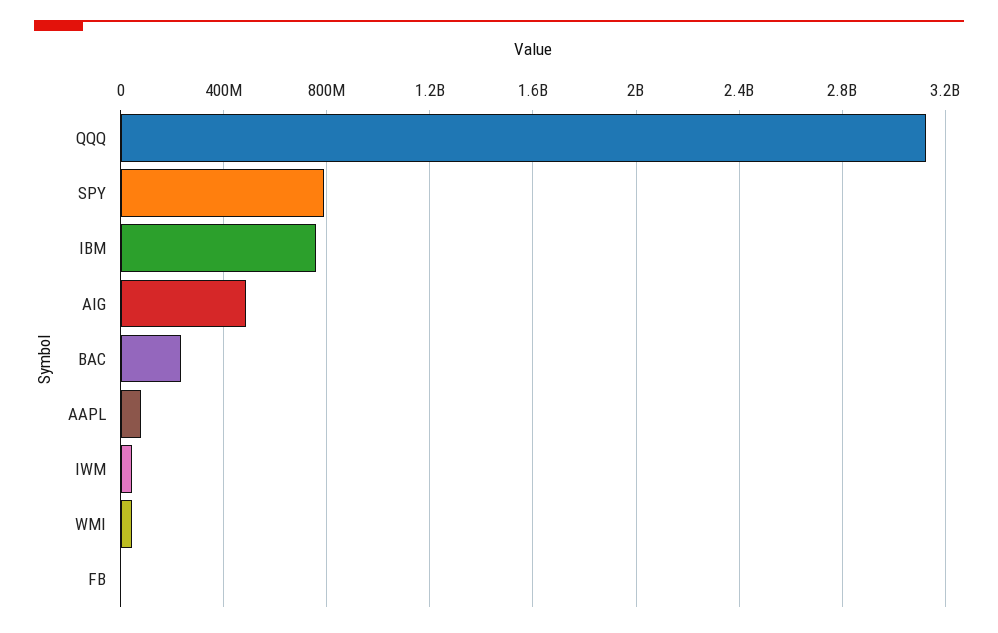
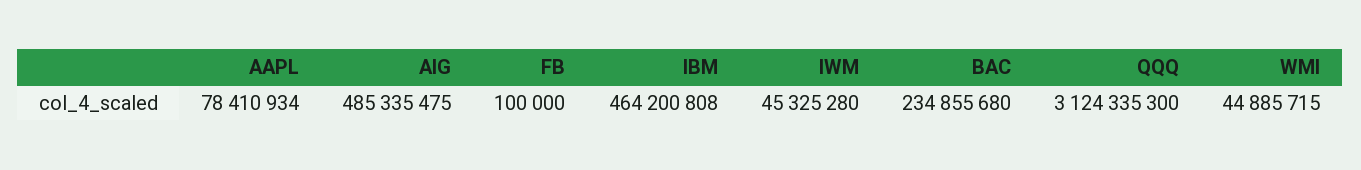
SPY: 800000000 -> none
IBM: 750000000 -> 464200808

